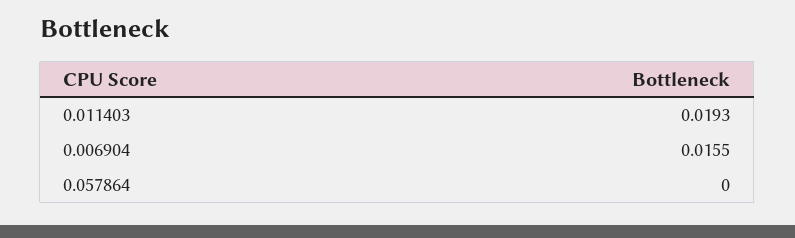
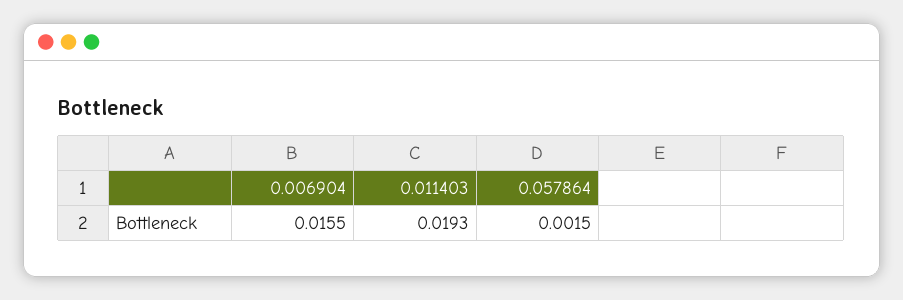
0.057864: 0 -> 0.0015

